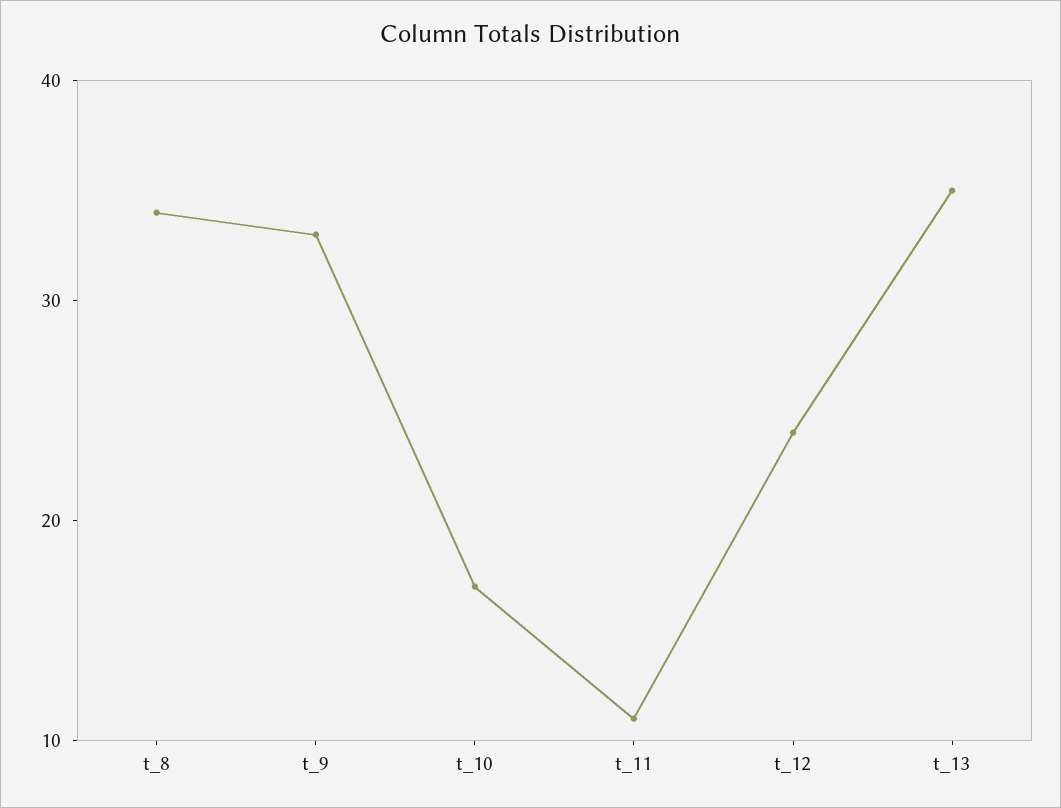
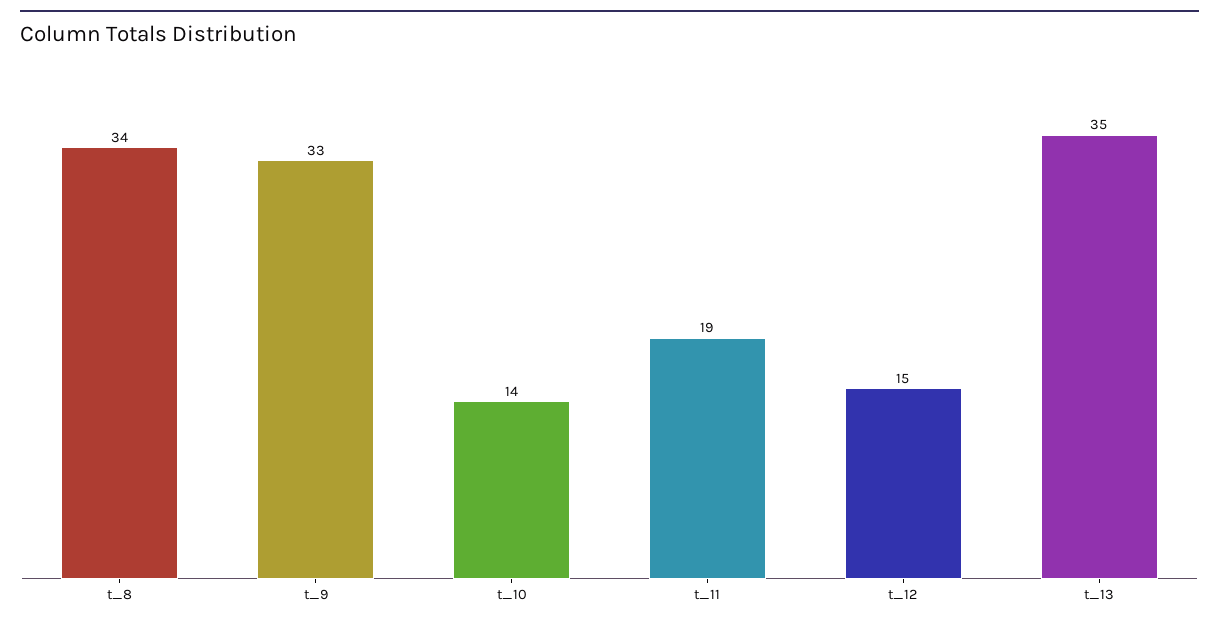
t_10: 17 -> 14
t_11: 11 -> 19
t_12: 24 -> 15

